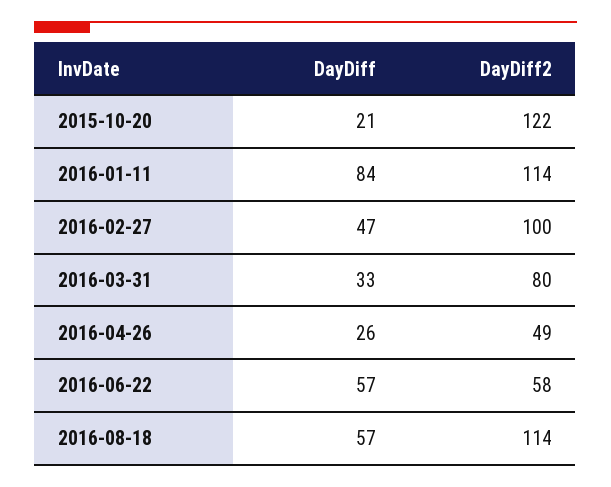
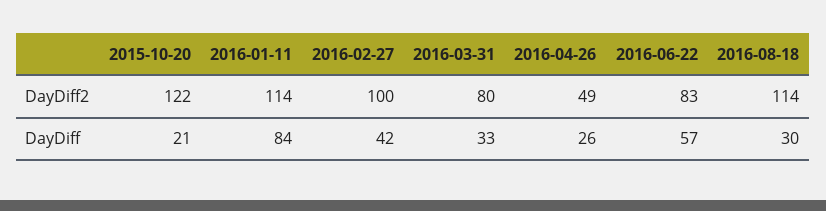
DayDiff, 2016-02-27: 47 -> 42
DayDiff2, 2016-06-22: 58 -> 83
DayDiff, 2016-08-18: 57 -> 30

